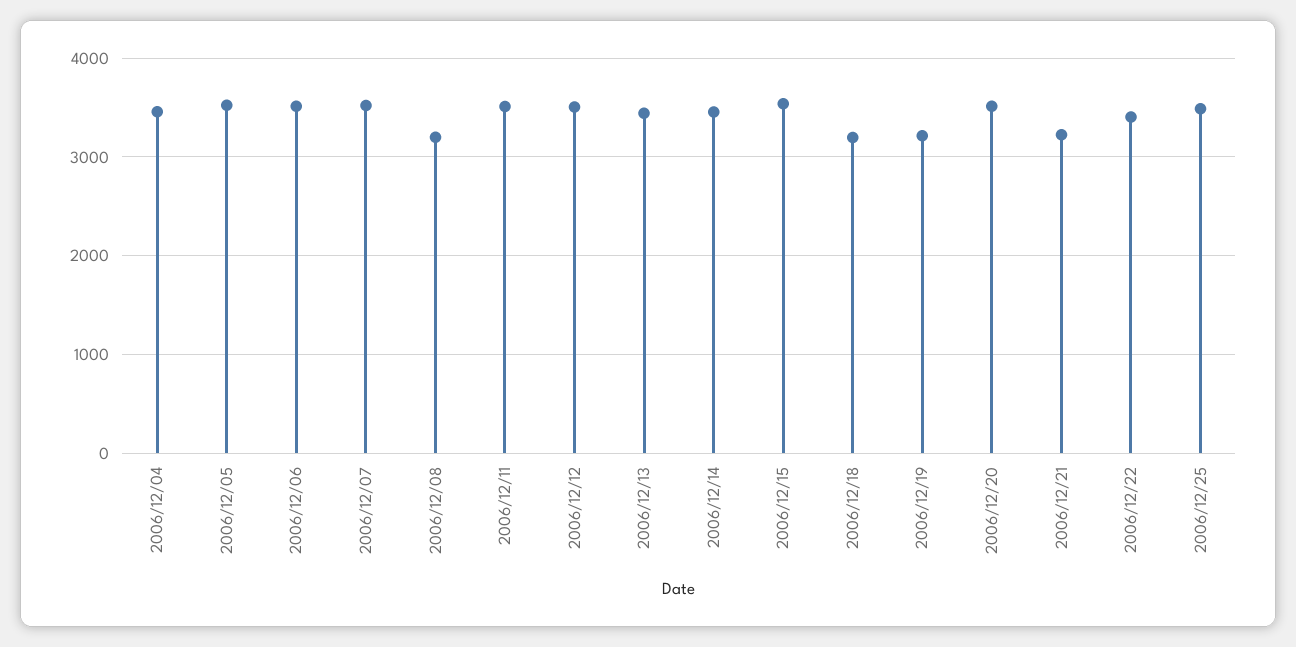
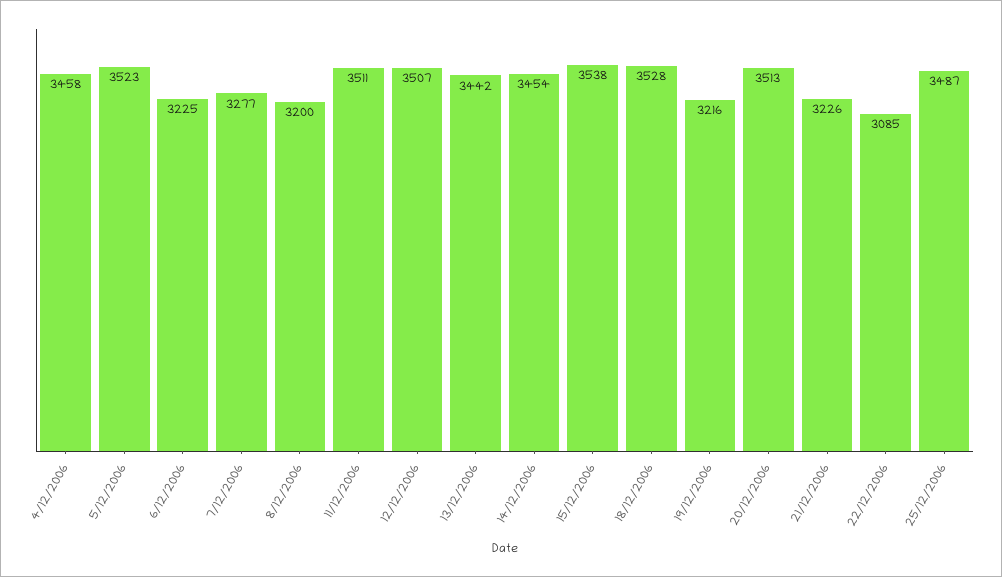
2006/12/06: 3500 -> 3225
2006/12/07: 3500 -> 3277
2006/12/18: 3200 -> 3528
2006/12/22: 3400 -> 3085

